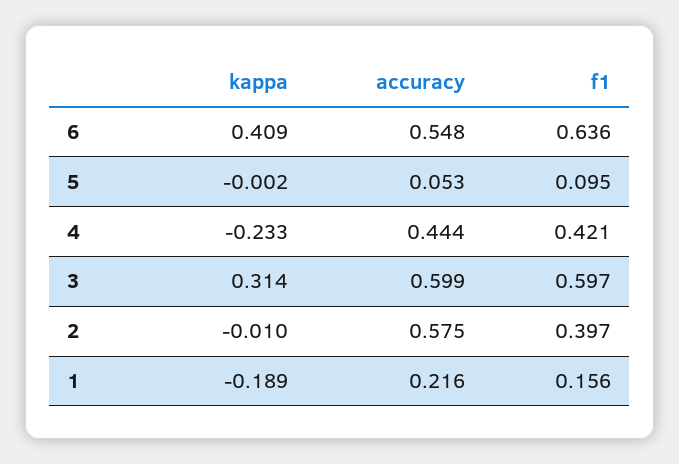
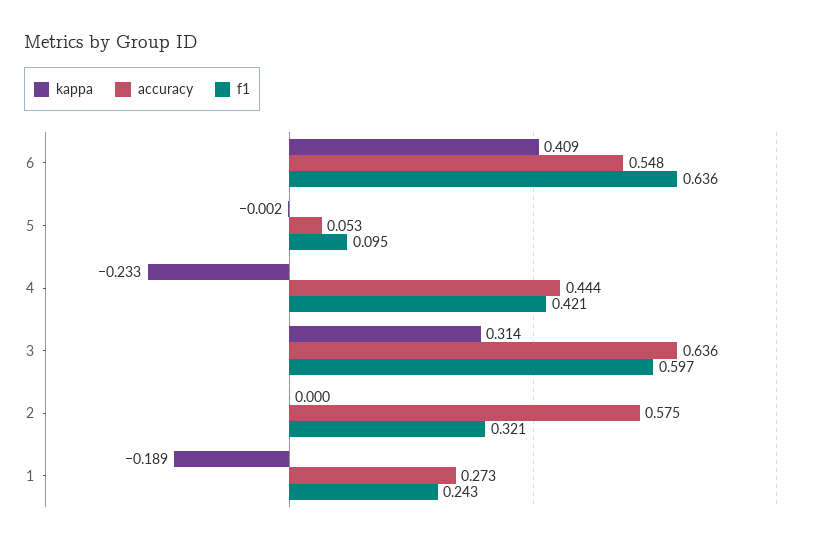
accuracy, 3: 0.599 -> 0.636
kappa, 2: -0.01 -> 0
f1, 2: 0.397 -> 0.321
accuracy, 1: 0.216 -> 0.273
f1, 1: 0.156 -> 0.243

